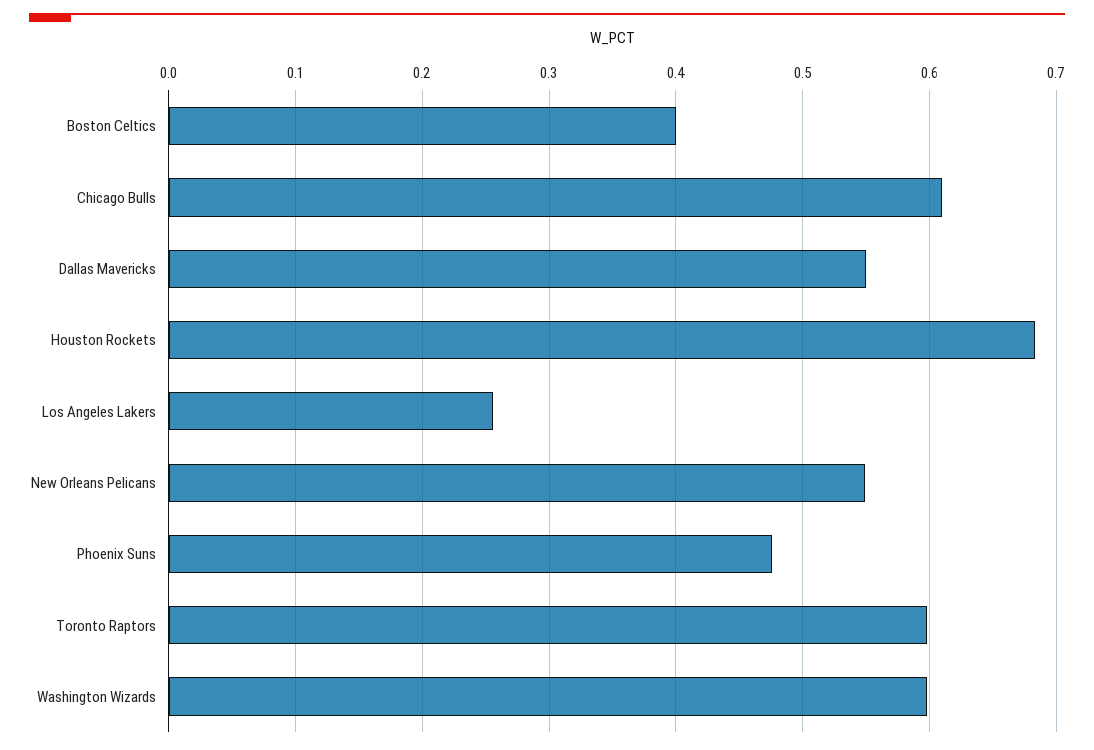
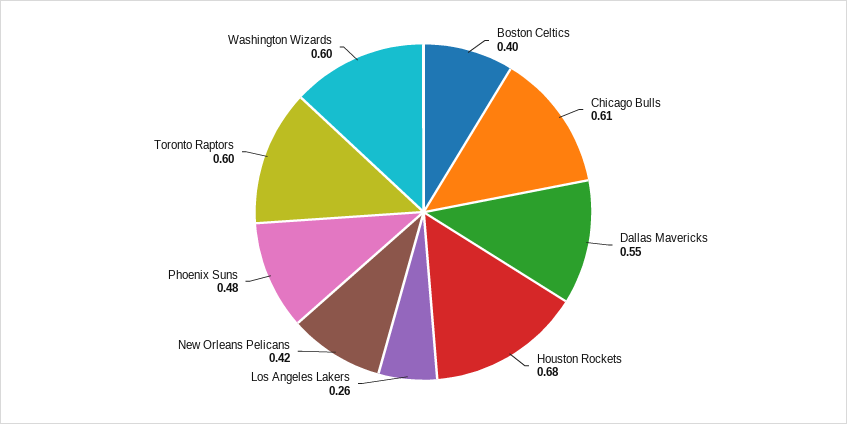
New Orleans Pelicans: 0.55 -> 0.42

